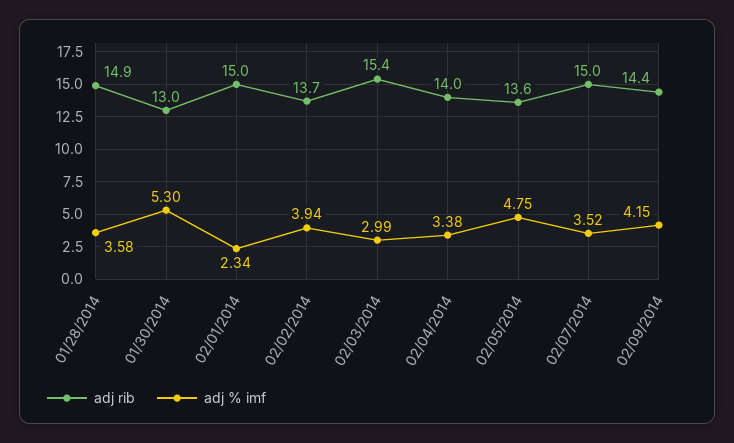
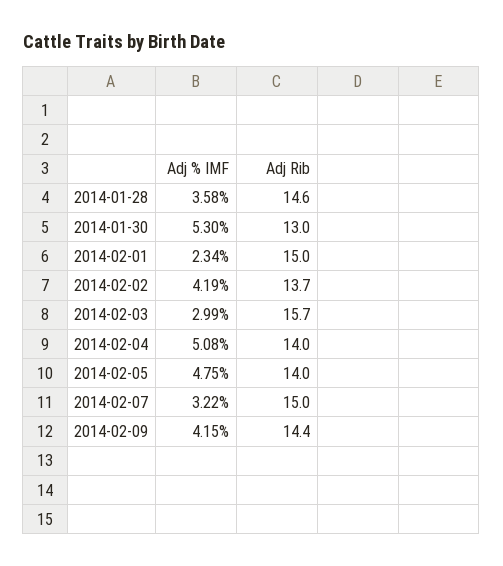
adj rib, 01/28/2014: 14.9 -> 14.6
adj % imf, 02/02/2014: 3.94 -> 4.19
adj rib, 02/03/2014: 15.4 -> 15.7
adj % imf, 02/04/2014: 3.38 -> 5.08
adj rib, 02/05/2014: 13.6 -> 14
adj % imf, 02/07/2014: 3.52 -> 3.22

